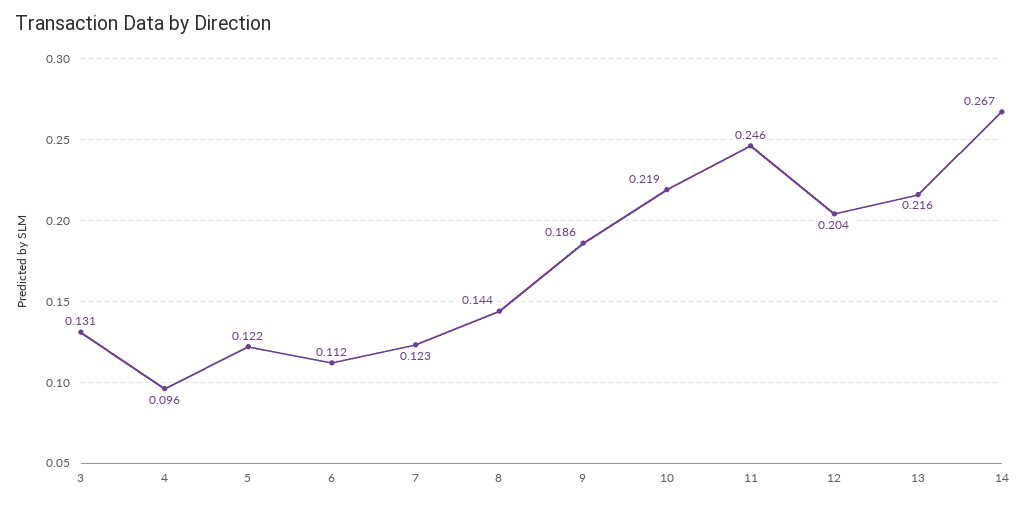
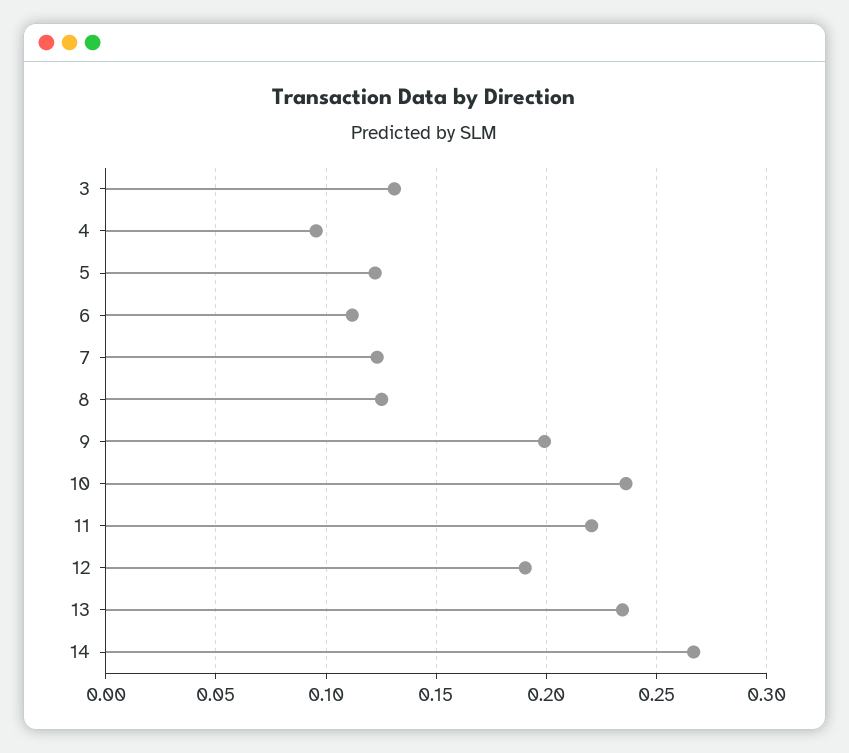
8: 0.144 -> 0.125
9: 0.186 -> 0.2
10: 0.219 -> 0.235
11: 0.246 -> 0.22
12: 0.204 -> 0.19
13: 0.216 -> 0.235

